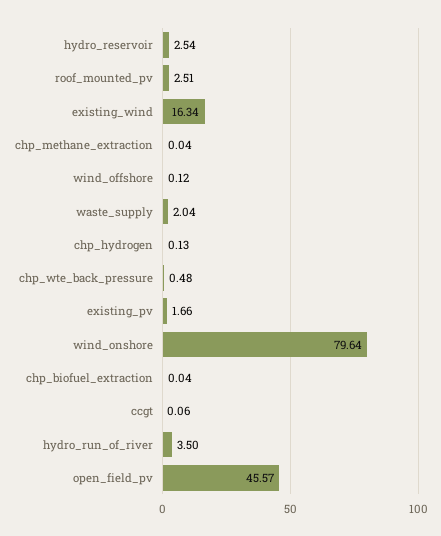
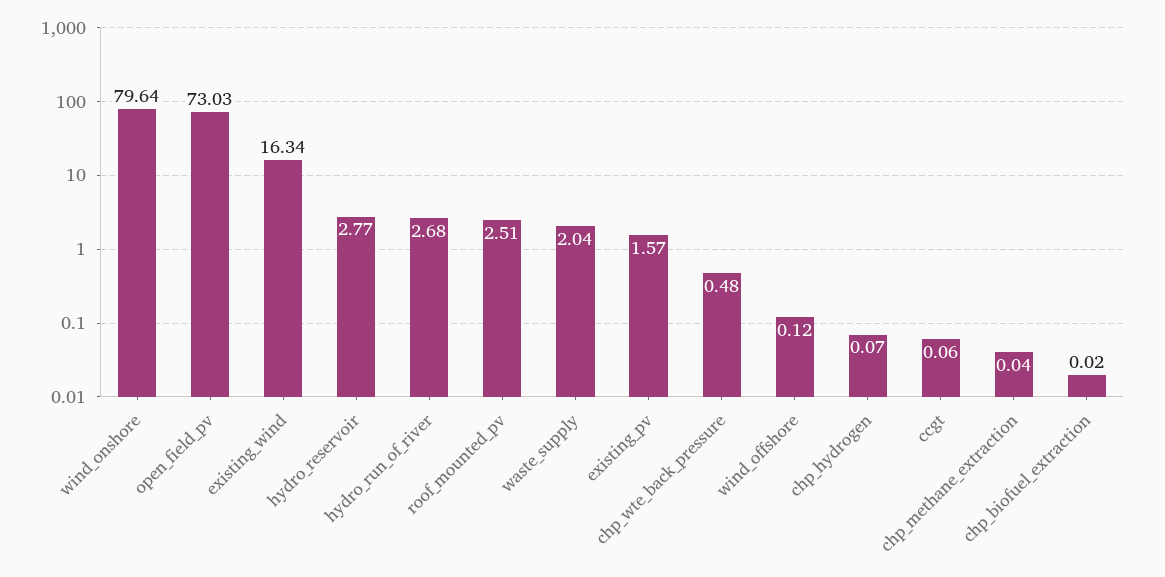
hydro_reservoir: 2.54 -> 2.77
chp_hydrogen: 0.13 -> 0.07
existing_pv: 1.66 -> 1.57
chp_biofuel_extraction: 0.04 -> 0.02
hydro_run_of_river: 3.5 -> 2.68
open_field_pv: 45.57 -> 73.03

